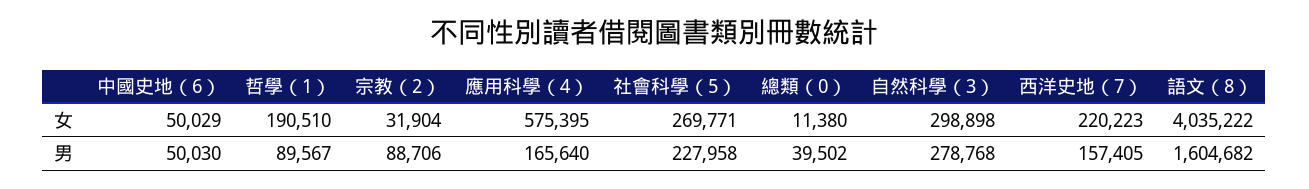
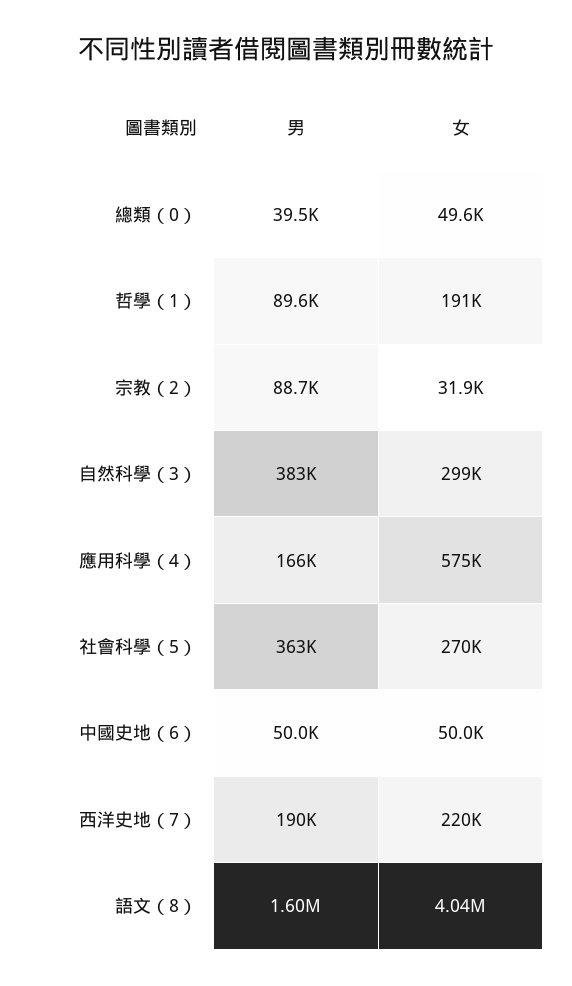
總類（0）, 女: 11380 -> 49600
社會科學（5）, 男: 227958 -> 363000
自然科學（3）, 男: 278768 -> 383000
西洋史地（7）, 男: 157405 -> 190000

